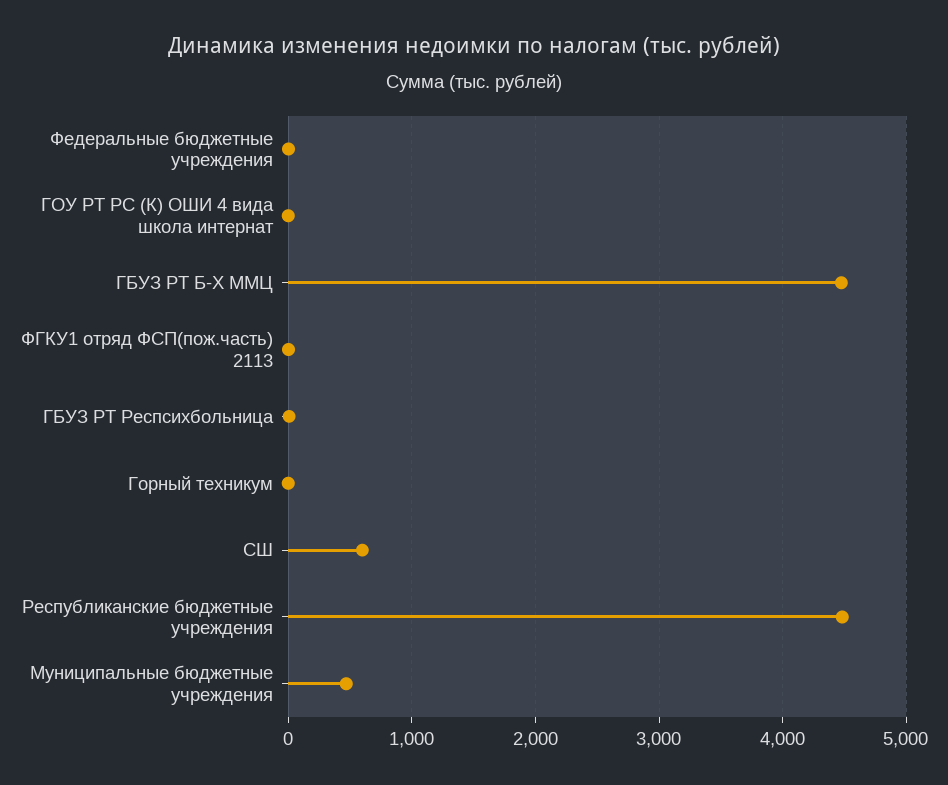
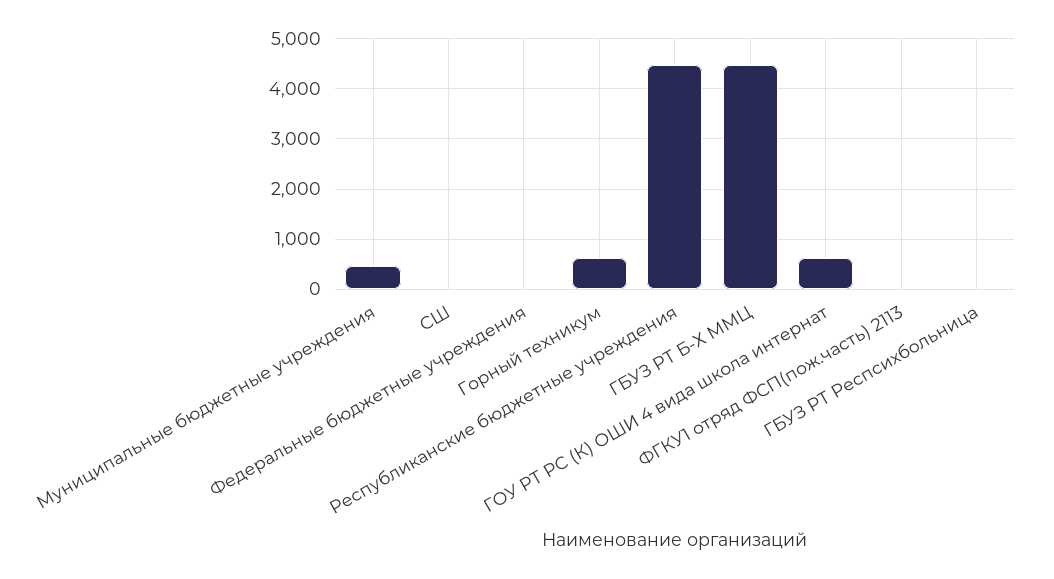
ГОУ РТ РС (К) ОШИ 4 вида школа интернат: 0 -> 600
Горный техникум: 0 -> 600
СШ: 600 -> 0

